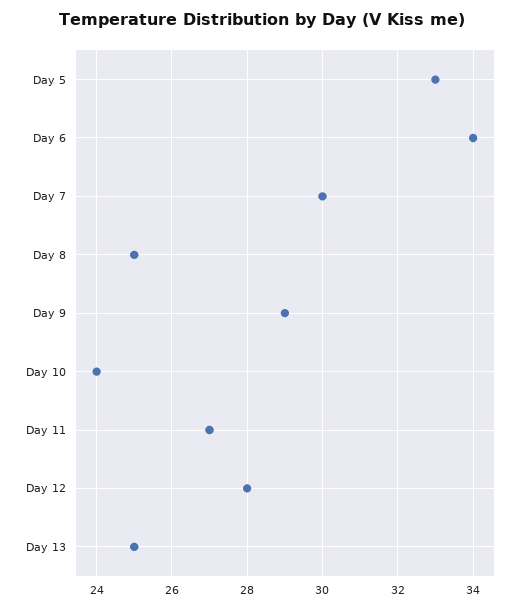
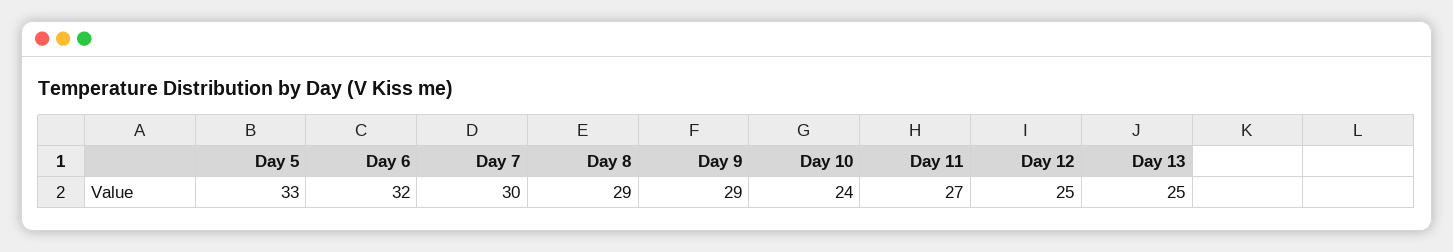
Day 6: 34 -> 32
Day 8: 25 -> 29
Day 12: 28 -> 25

